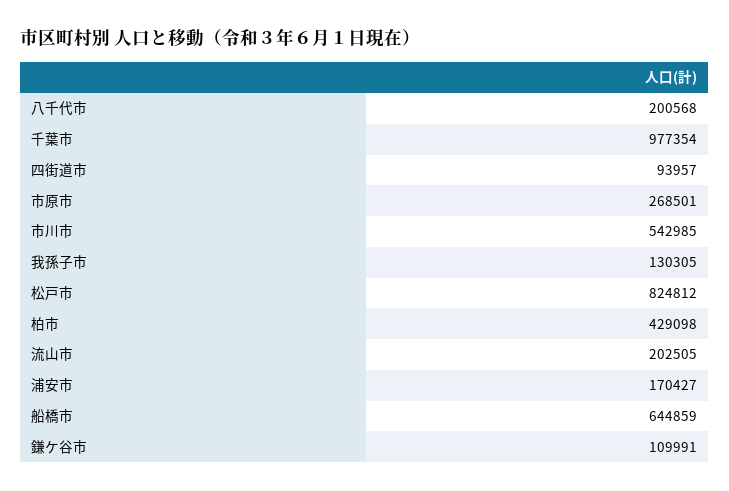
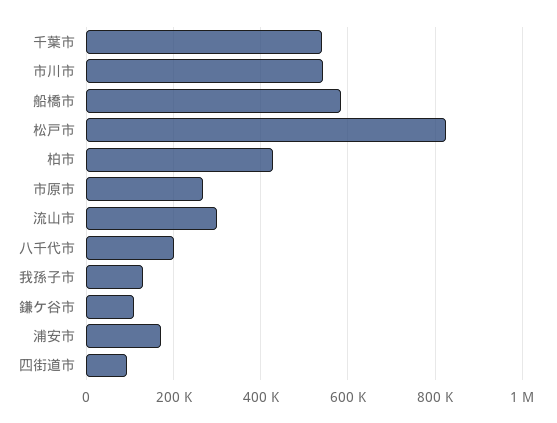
千葉市: 977354 -> 540000
流山市: 202505 -> 300000
船橋市: 644859 -> 580000

